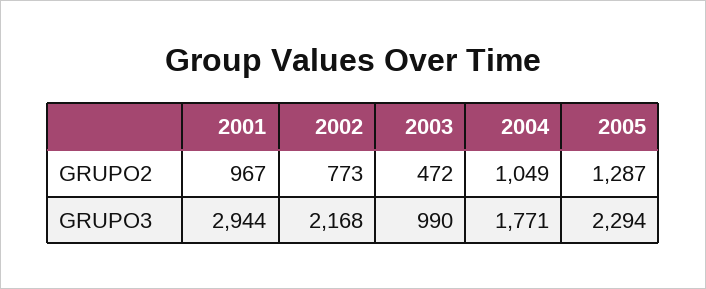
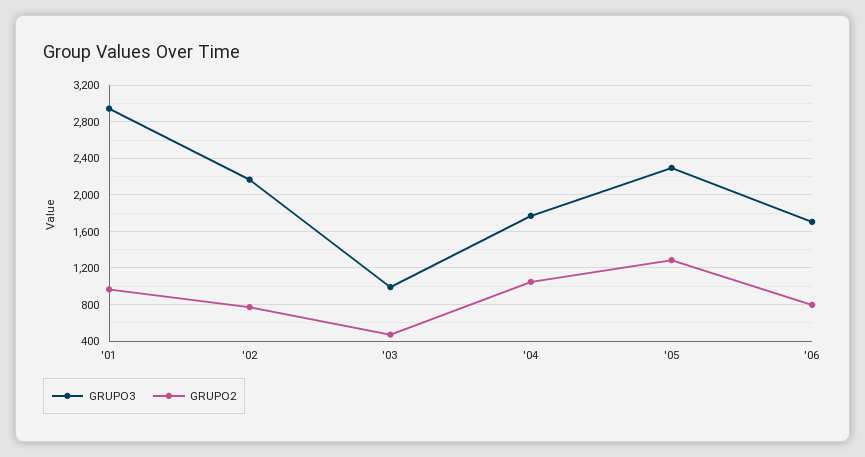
GRUPO3, '06: none -> 1700
GRUPO2, '06: none -> 800

